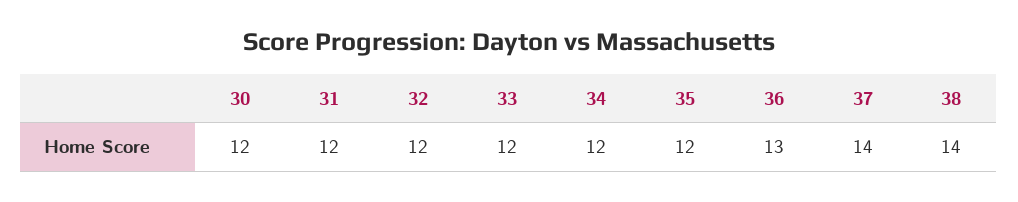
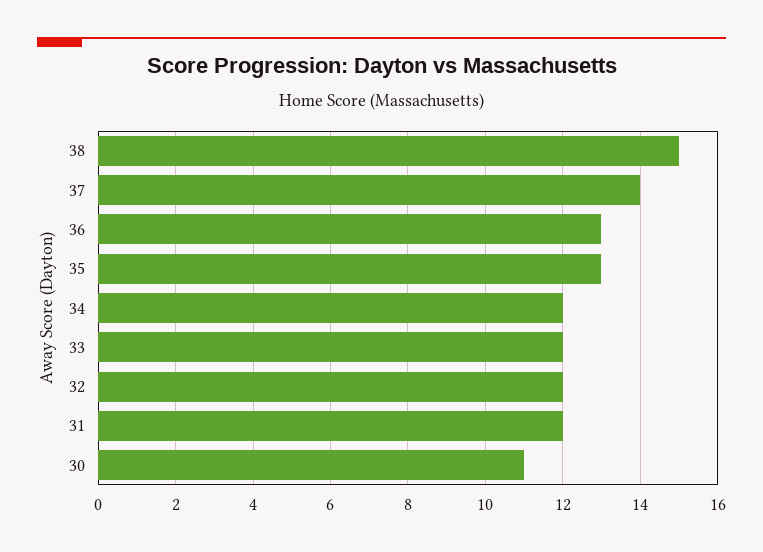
30: 12 -> 11
35: 12 -> 13
38: 14 -> 15

